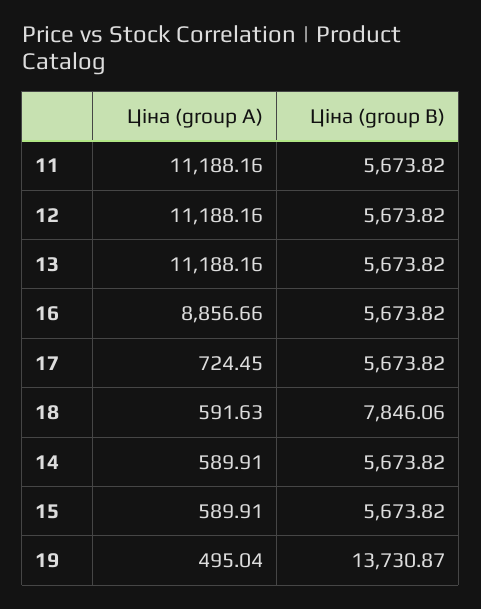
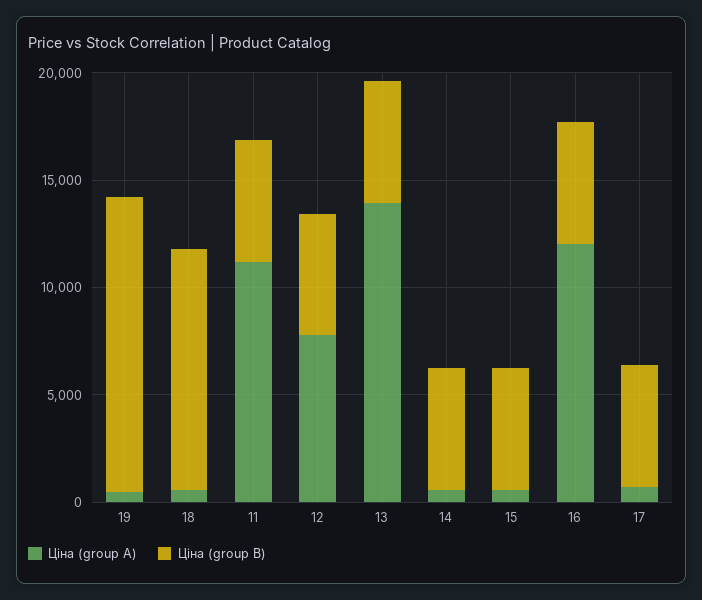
Ціна (group A), 12: 11188.16 -> 8000
Ціна (group A), 13: 11188.16 -> 14000
Ціна (group A), 16: 8856.66 -> 12000
Ціна (group B), 18: 7846.06 -> 11000

